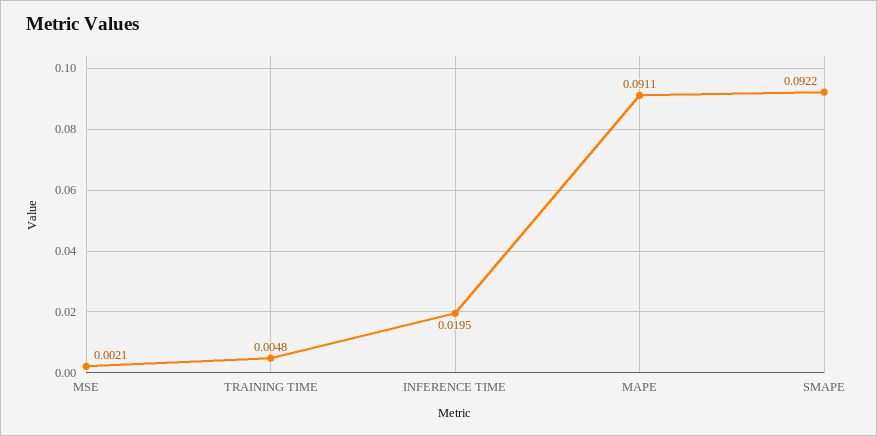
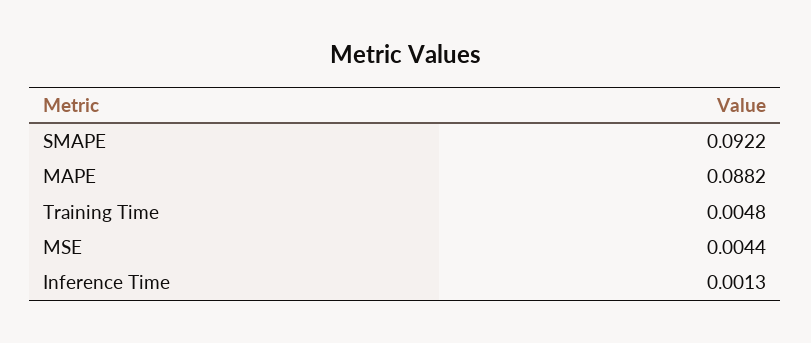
MSE: 0.0021 -> 0.0044
INFERENCE TIME: 0.0195 -> 0.0013
MAPE: 0.0911 -> 0.0882

